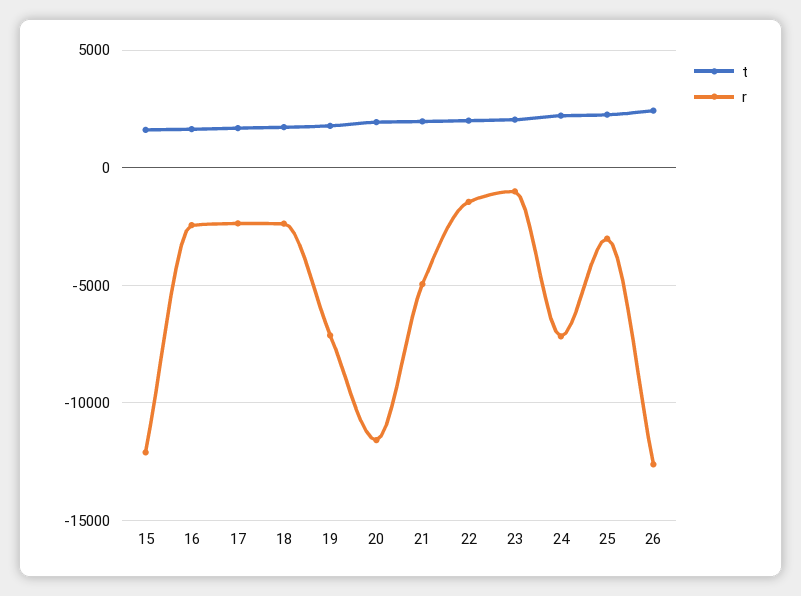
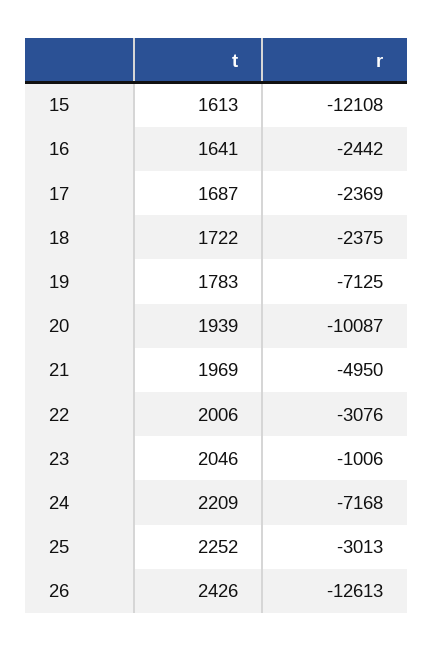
r, 20: -11500 -> -10087
r, 22: -1500 -> -3076

